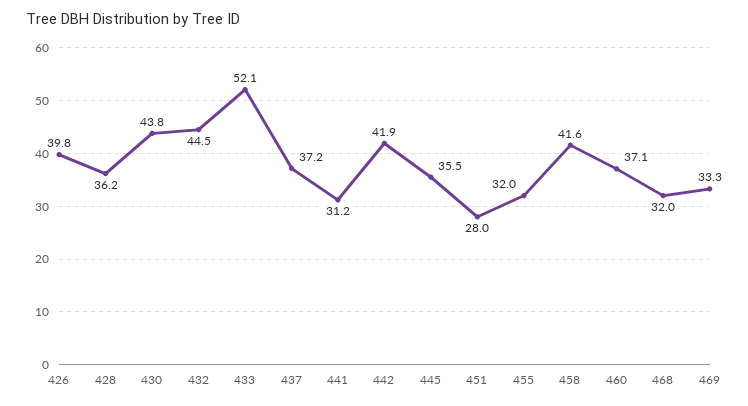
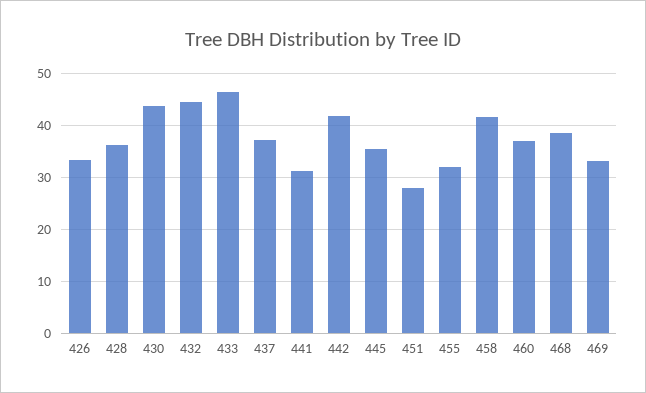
426: 39.8 -> 34
433: 52.1 -> 46
468: 32 -> 38

